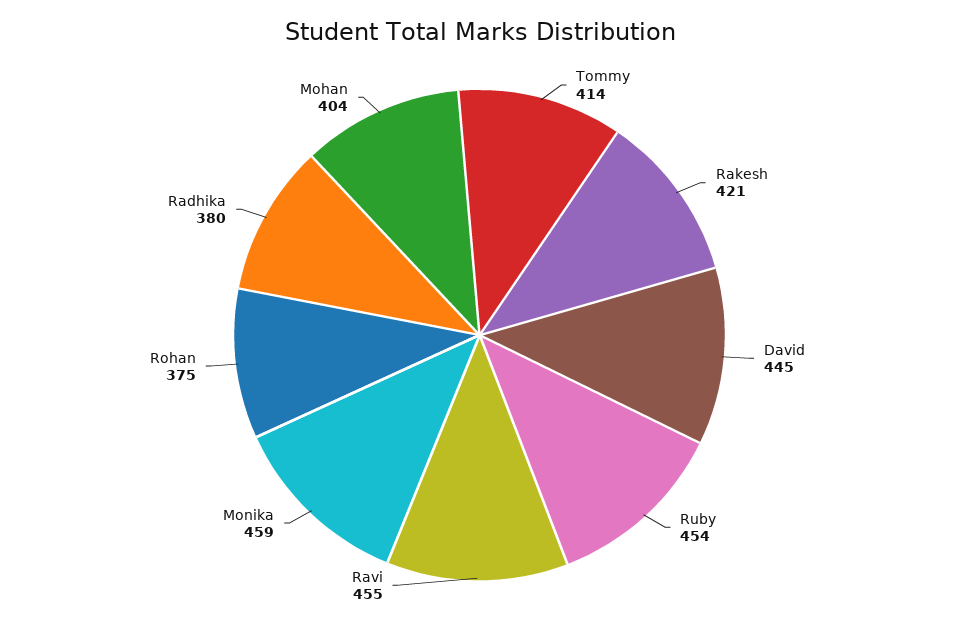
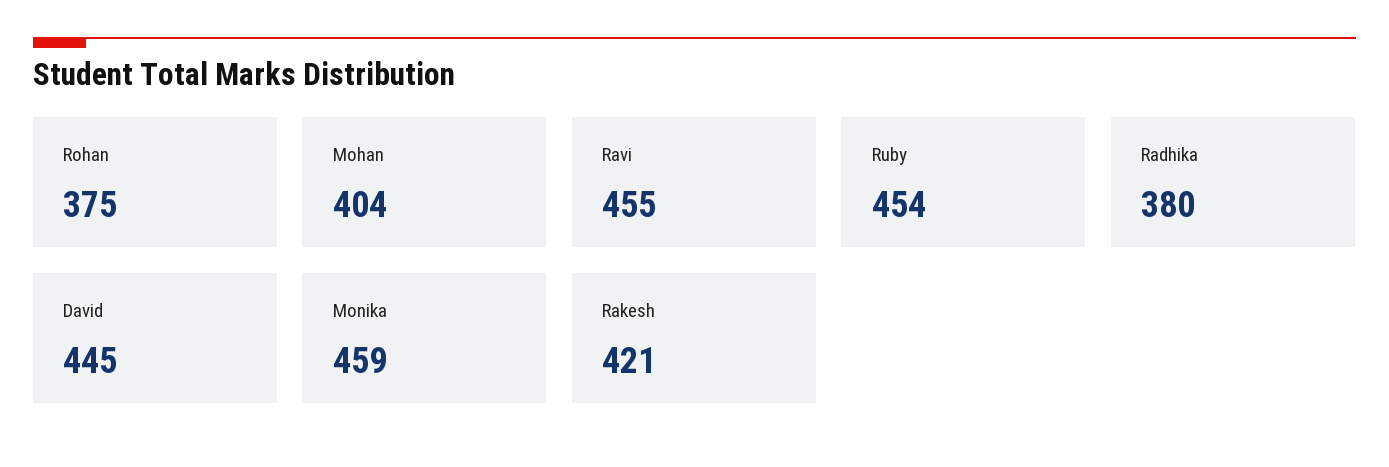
Tommy: 414 -> none

